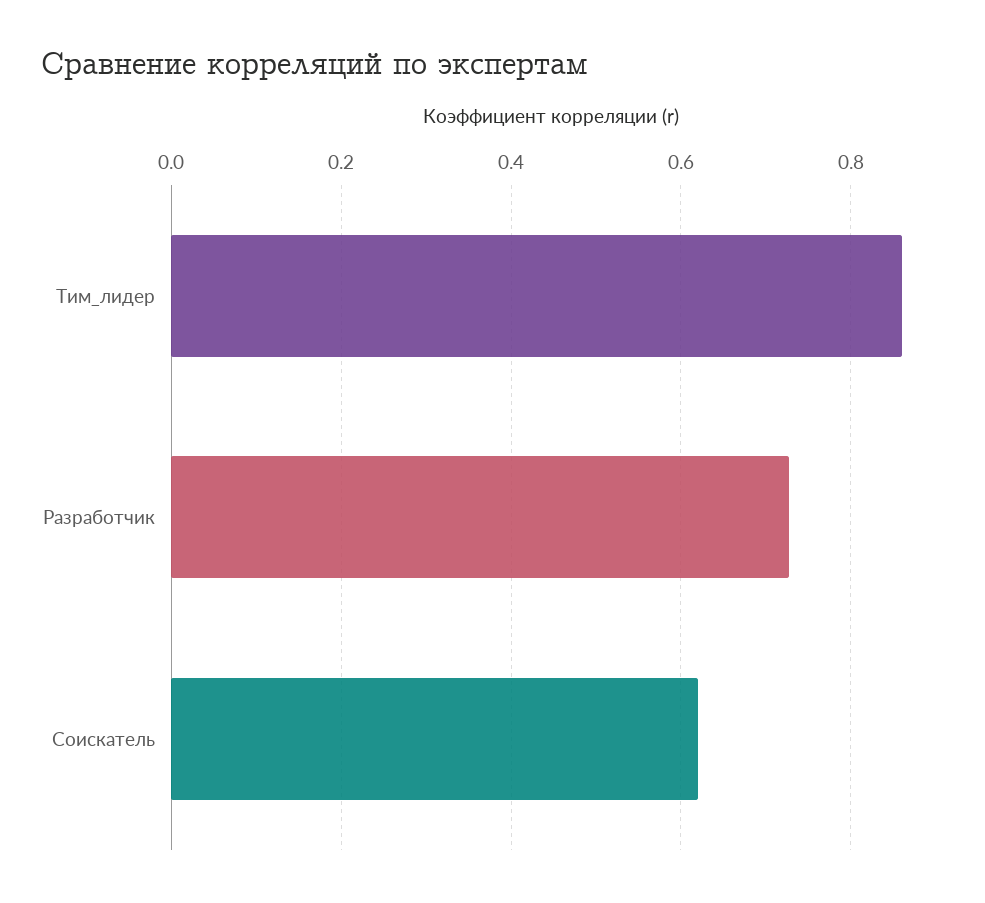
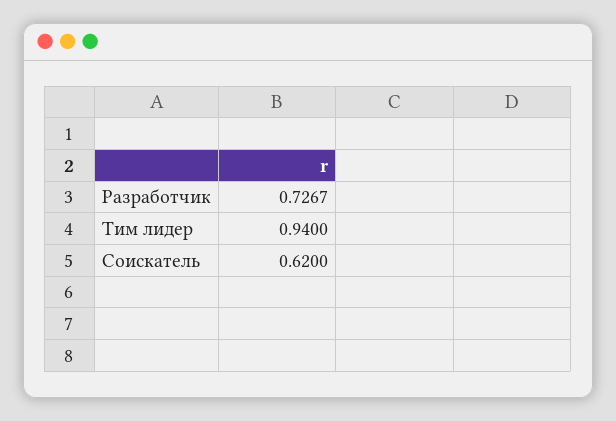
Тим_лидер: 0.86 -> 0.94

